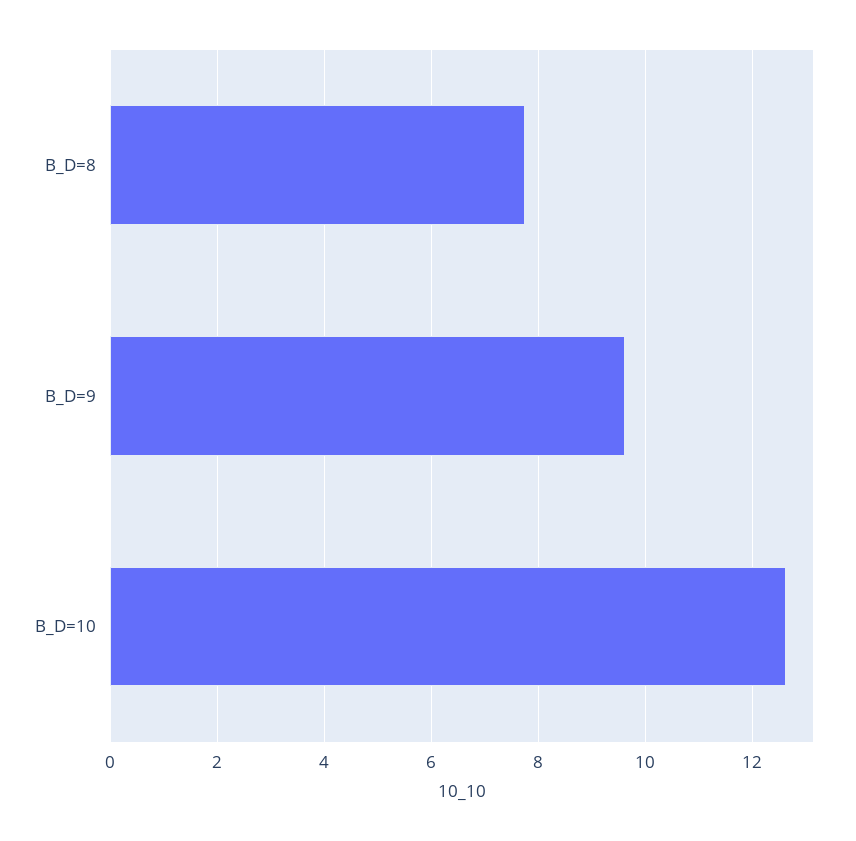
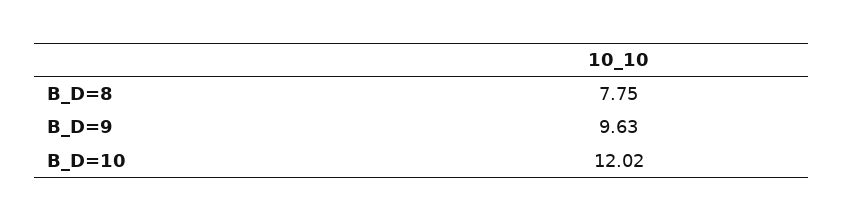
B_D=10: 12.6 -> 12.02

